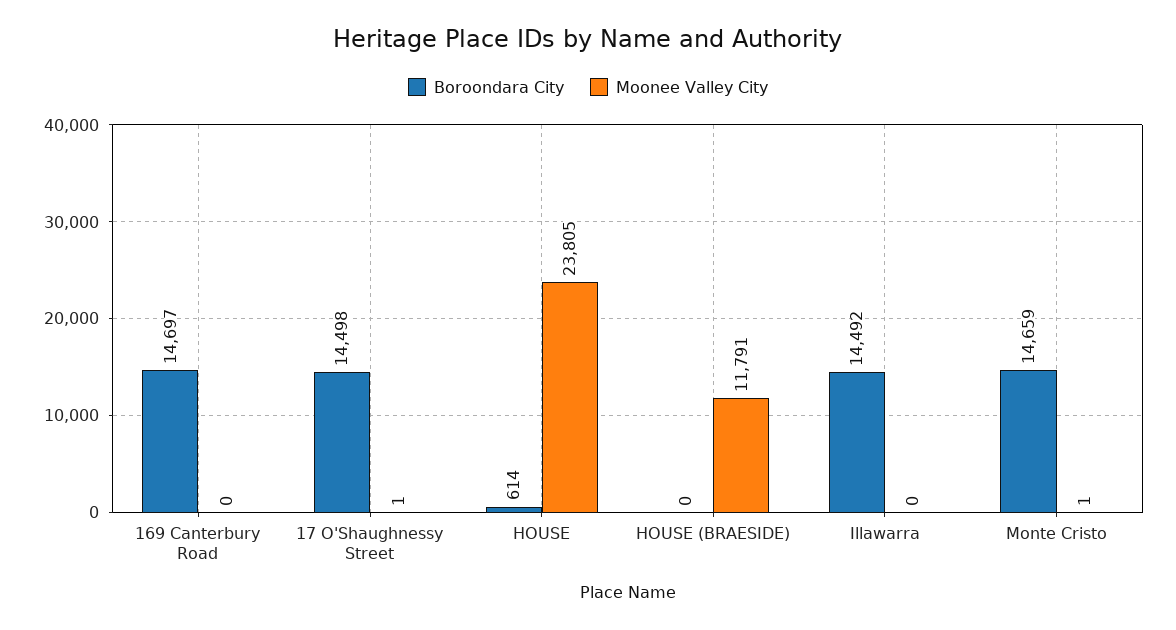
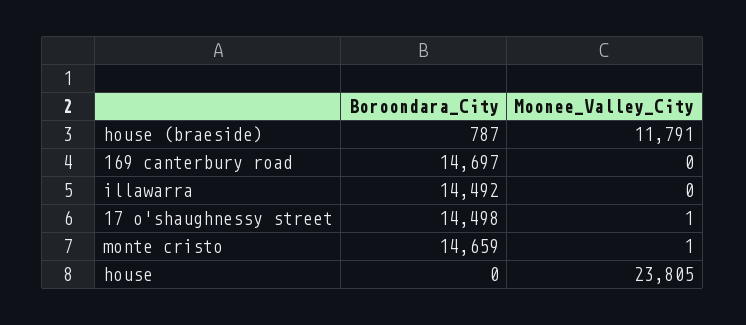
Boroondara City, HOUSE: 614 -> 0
Boroondara City, HOUSE (BRAESIDE): 0 -> 787

